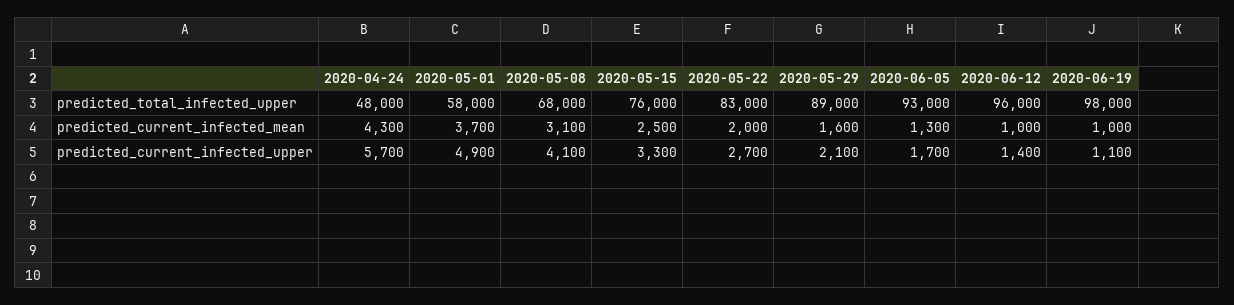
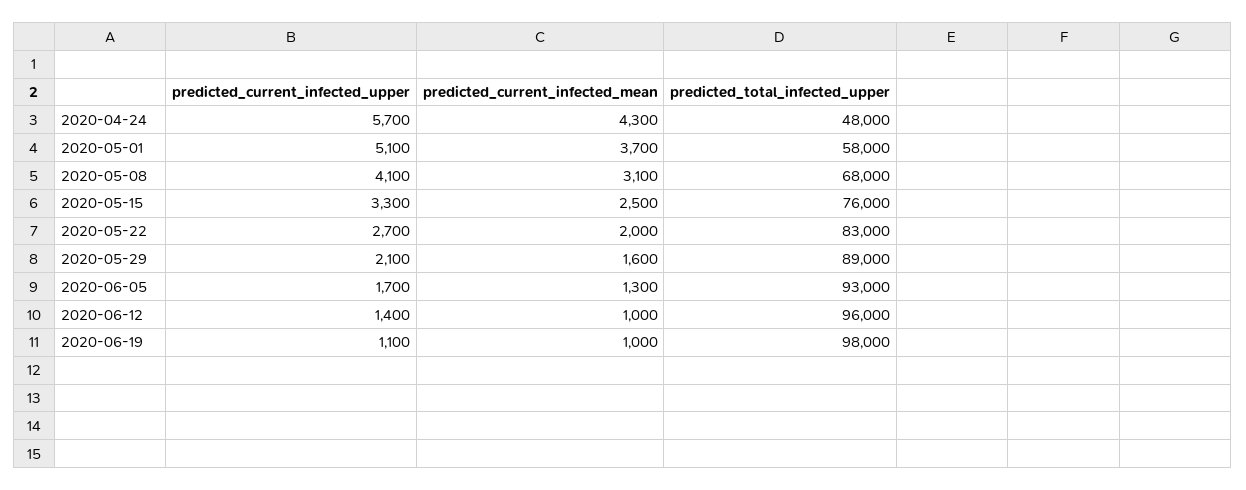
2020-05-01, predicted_current_infected_upper: 4900 -> 5100

